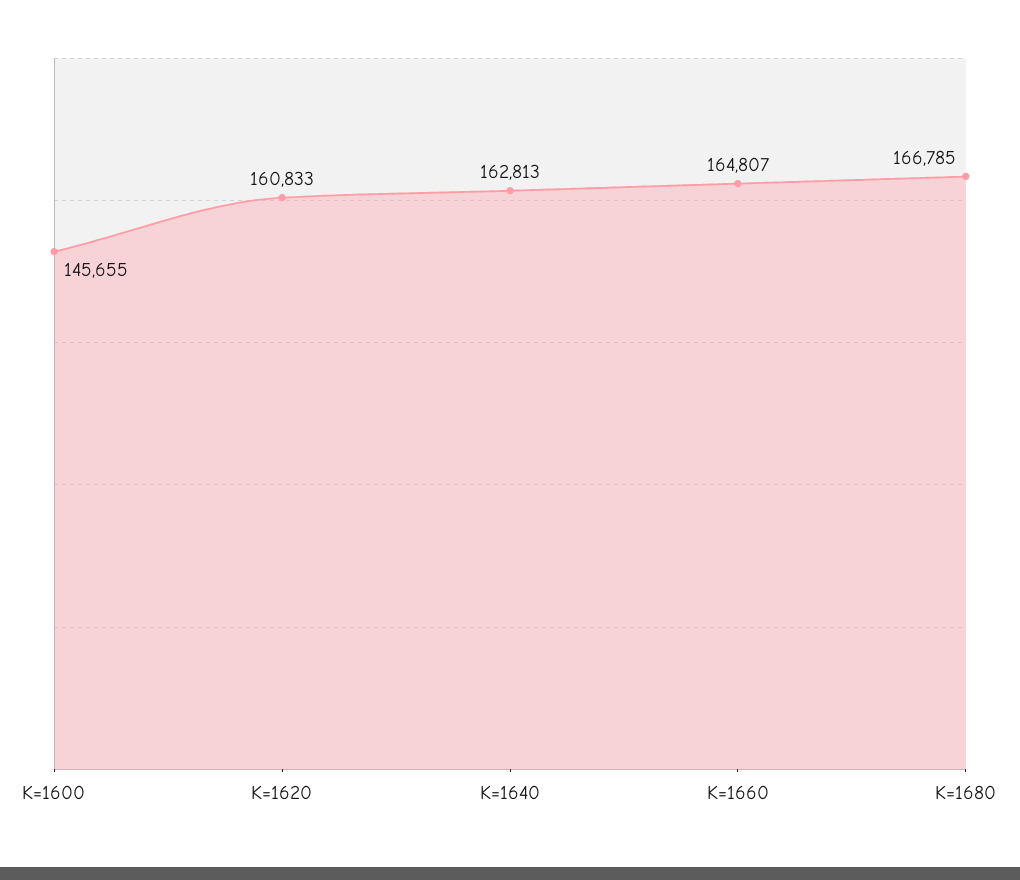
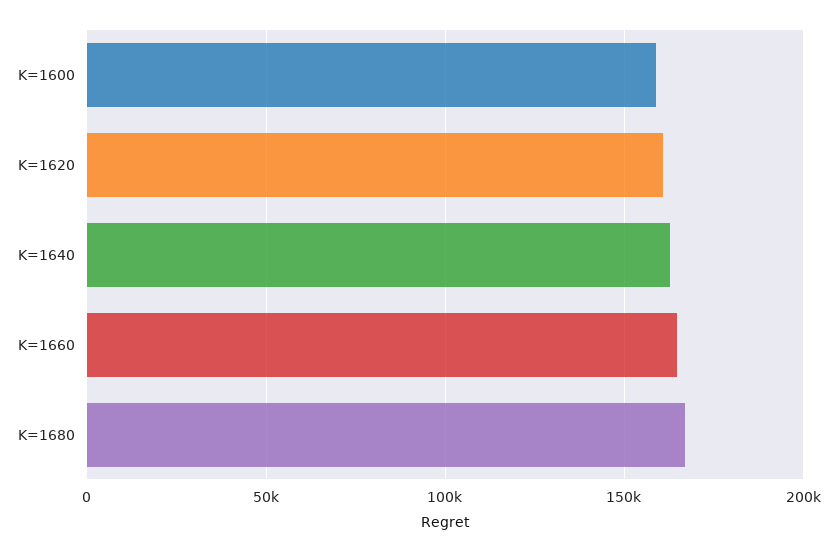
K=1600: 145655 -> 160000

